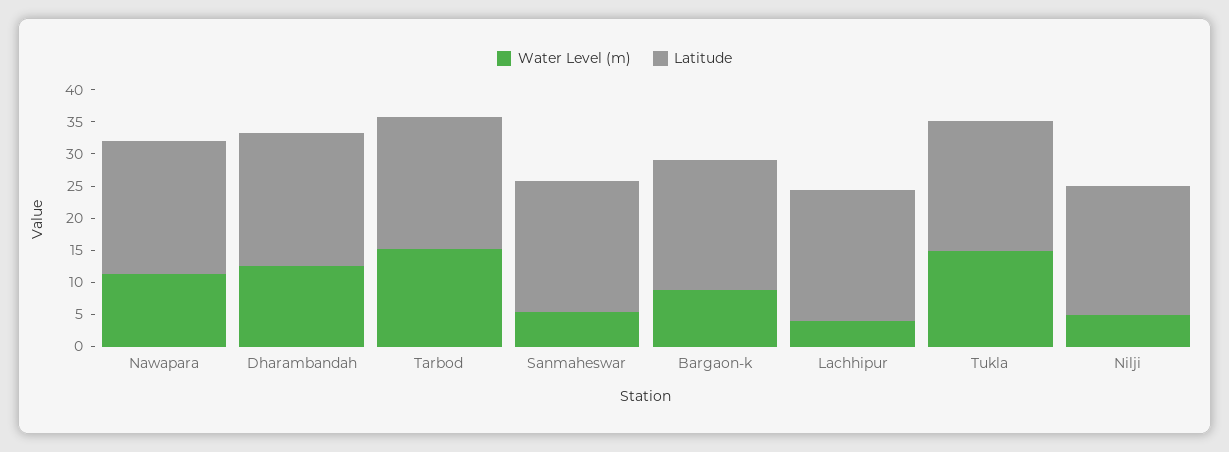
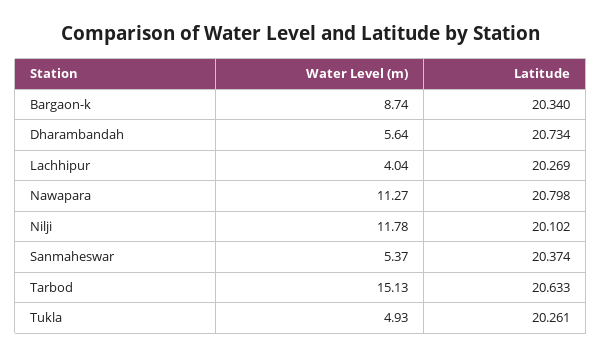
Water Level (m), Dharambandah: 12.5 -> 5.64
Water Level (m), Tukla: 15 -> 4.93
Water Level (m), Nilji: 5 -> 11.78

